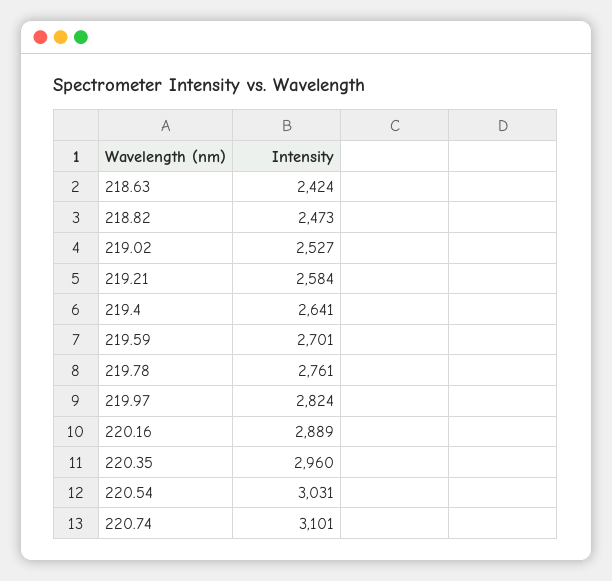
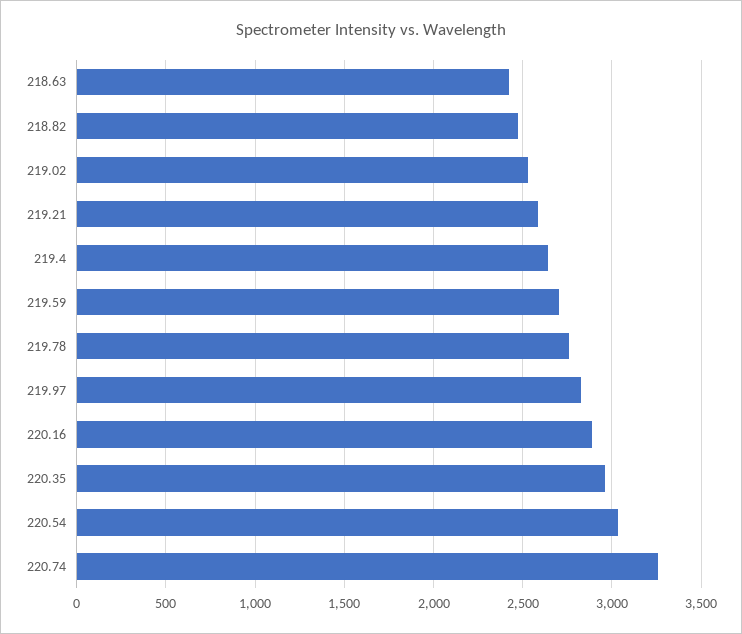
220.74: 3101 -> 3250

